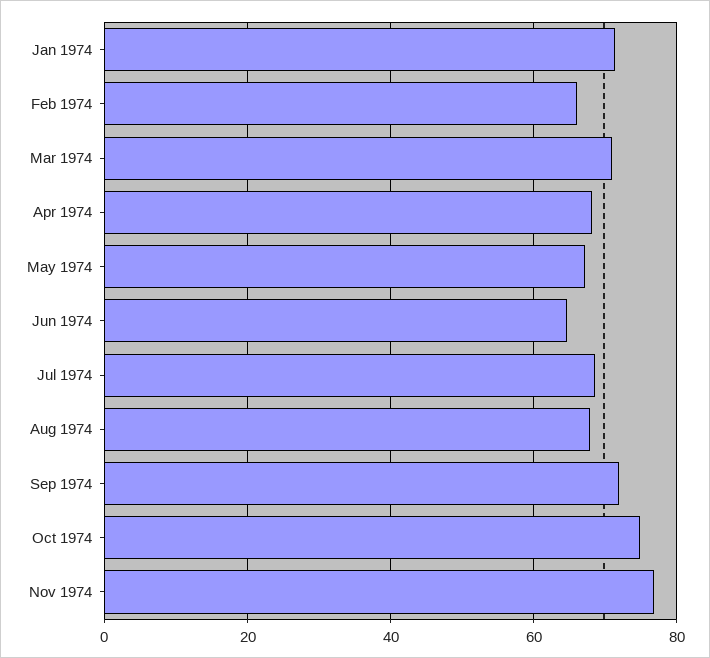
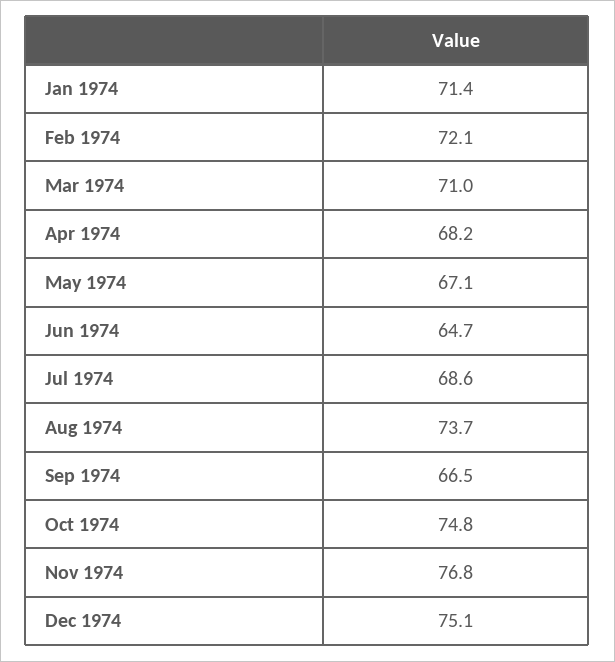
Feb 1974: 66 -> 72.1
Aug 1974: 68 -> 73.7
Sep 1974: 72 -> 66.5
Dec 1974: none -> 75.1

